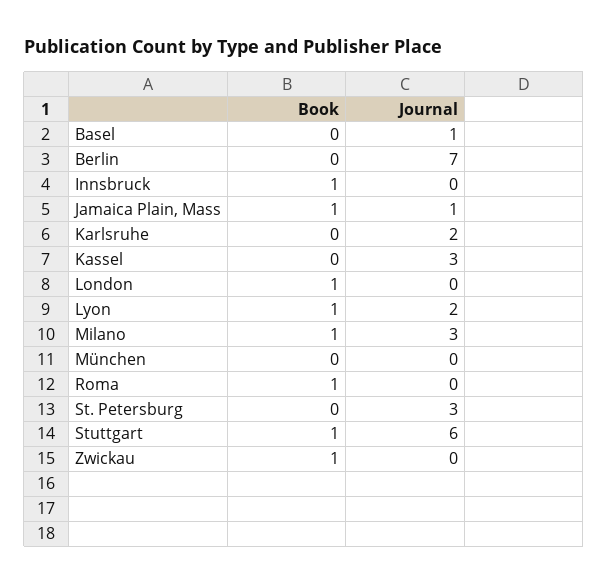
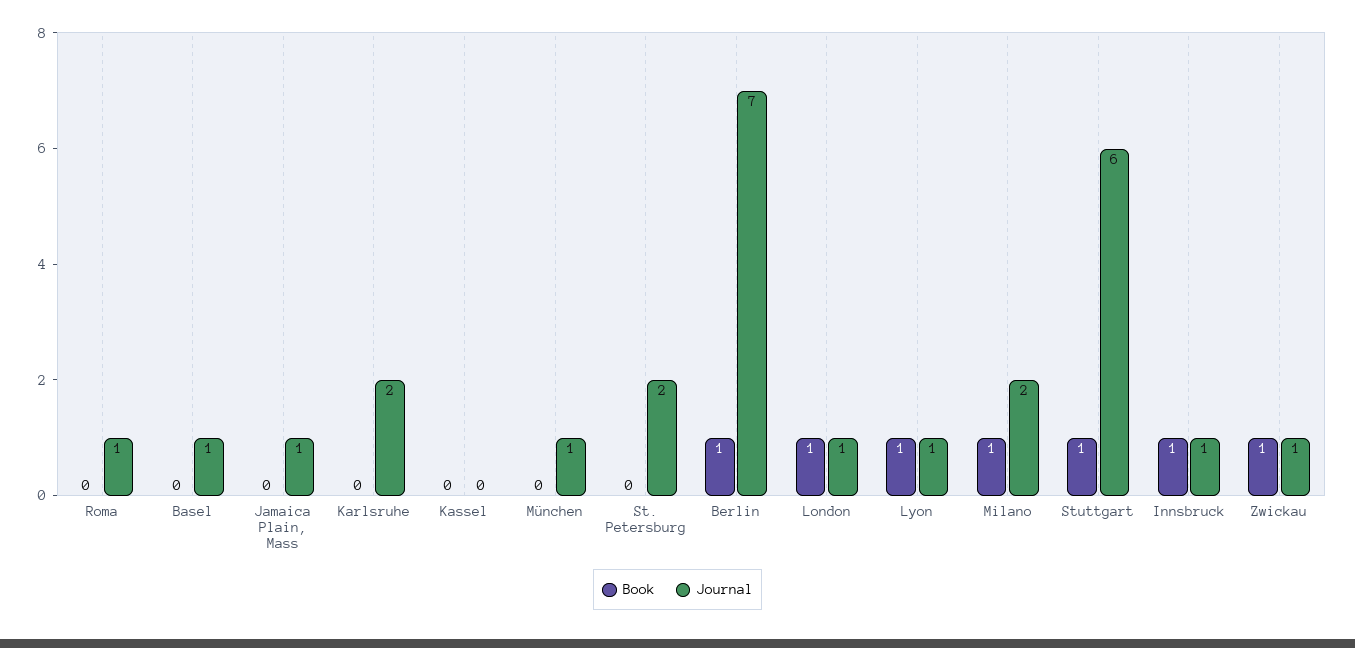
Book, Berlin: 0 -> 1
Journal, Innsbruck: 0 -> 1
Book, Jamaica Plain, Mass: 1 -> 0
Journal, Kassel: 3 -> 0
Journal, London: 0 -> 1
Journal, Lyon: 2 -> 1
Journal, Milano: 3 -> 2
Journal, München: 0 -> 1
Book, Roma: 1 -> 0
Journal, Roma: 0 -> 1
Journal, St. Petersburg: 3 -> 2
Journal, Zwickau: 0 -> 1

